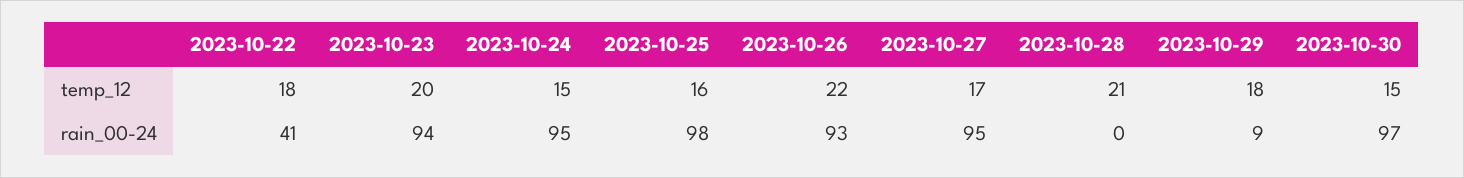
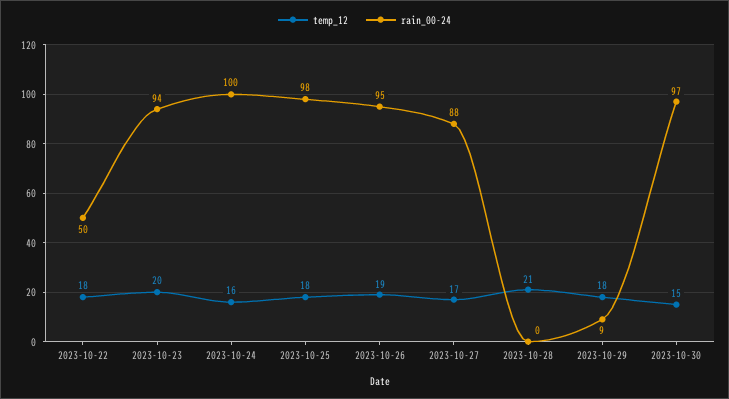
temp_12, 2023-10-24: 15 -> 16
temp_12, 2023-10-25: 16 -> 18
temp_12, 2023-10-26: 22 -> 19
rain_00-24, 2023-10-22: 41 -> 50
rain_00-24, 2023-10-24: 95 -> 100
rain_00-24, 2023-10-26: 93 -> 95
rain_00-24, 2023-10-27: 95 -> 88

